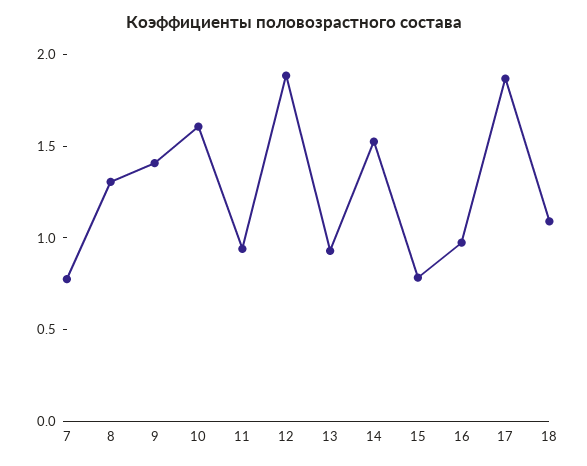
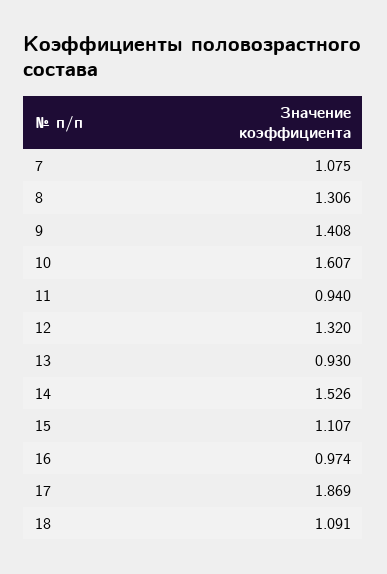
7: 0.8 -> 1.075
12: 1.9 -> 1.32
15: 0.8 -> 1.107

